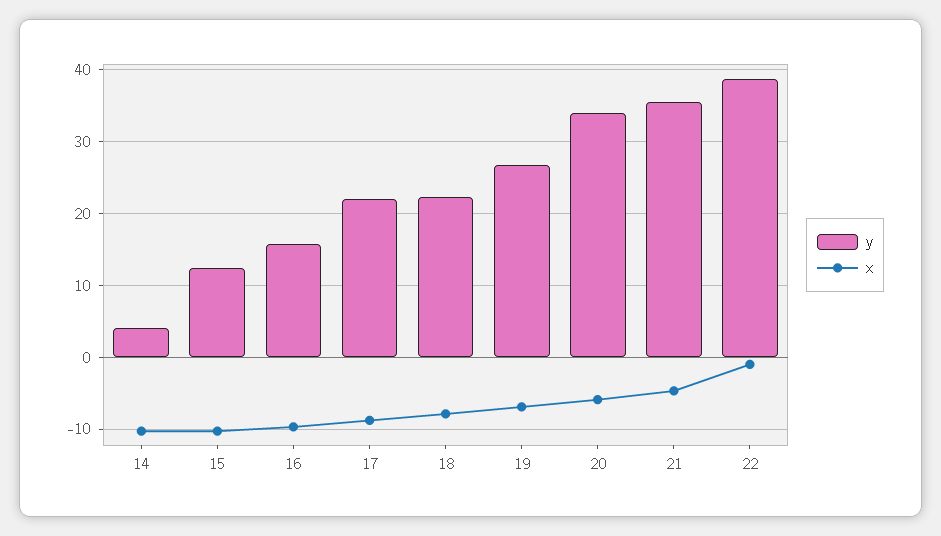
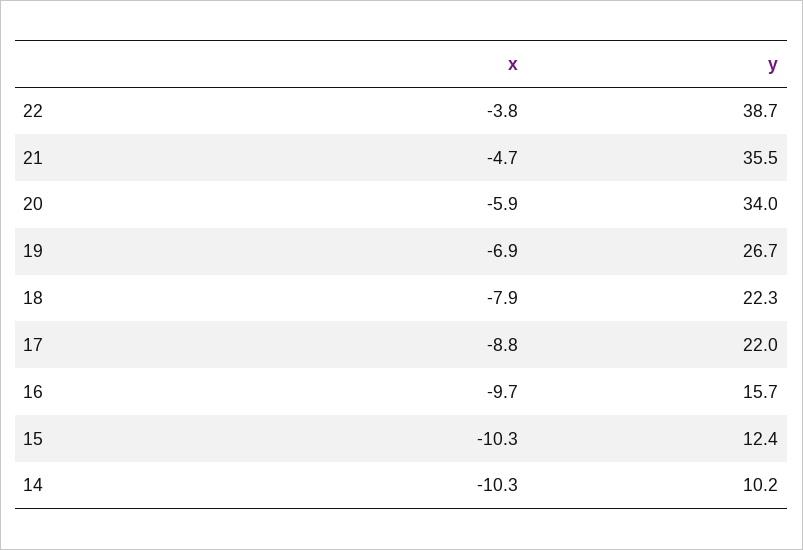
y, 14: 4 -> 10.2
x, 22: -1 -> -3.8

